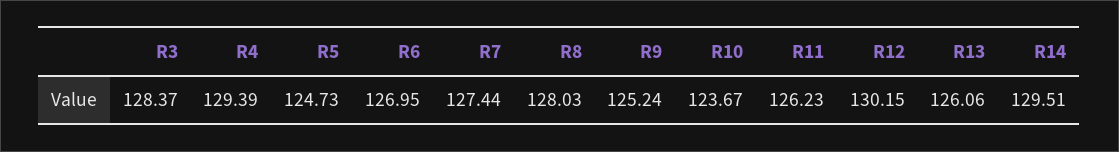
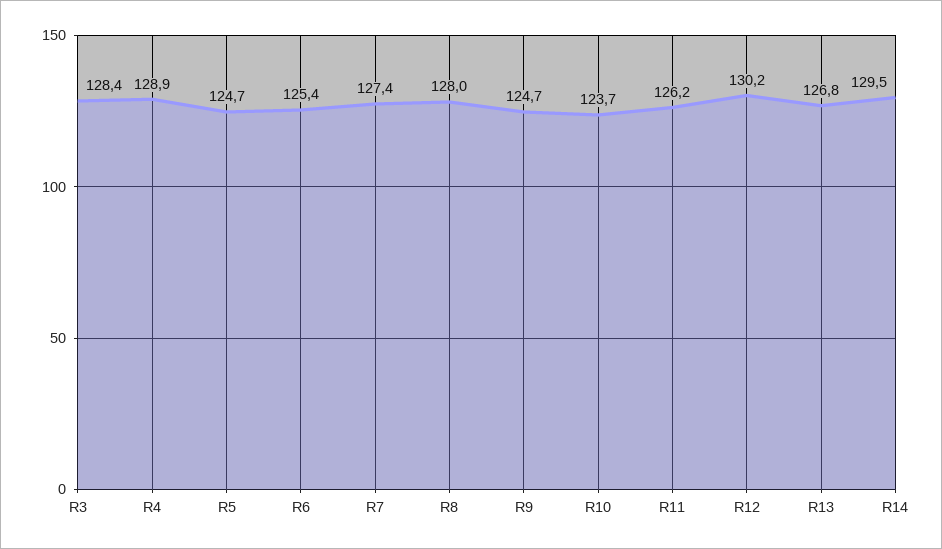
R4: 129.39 -> 128.9
R6: 126.95 -> 125.4
R9: 125.24 -> 124.7
R13: 126.06 -> 126.8

